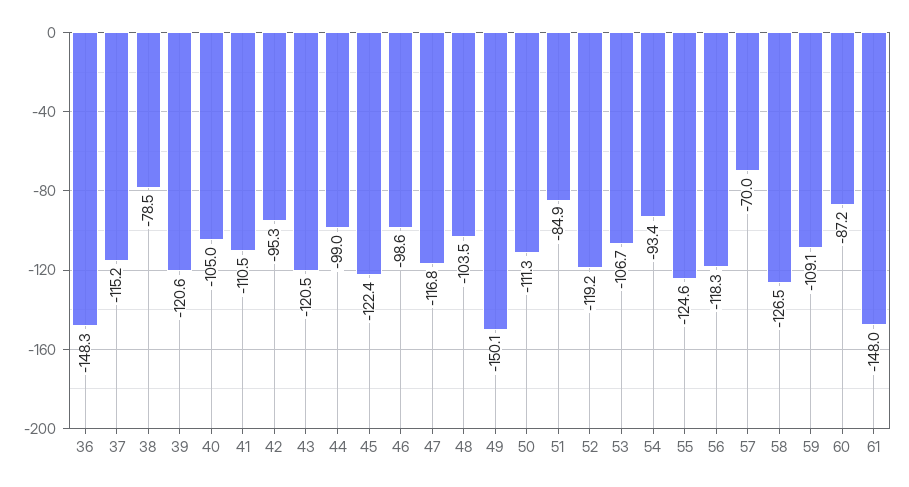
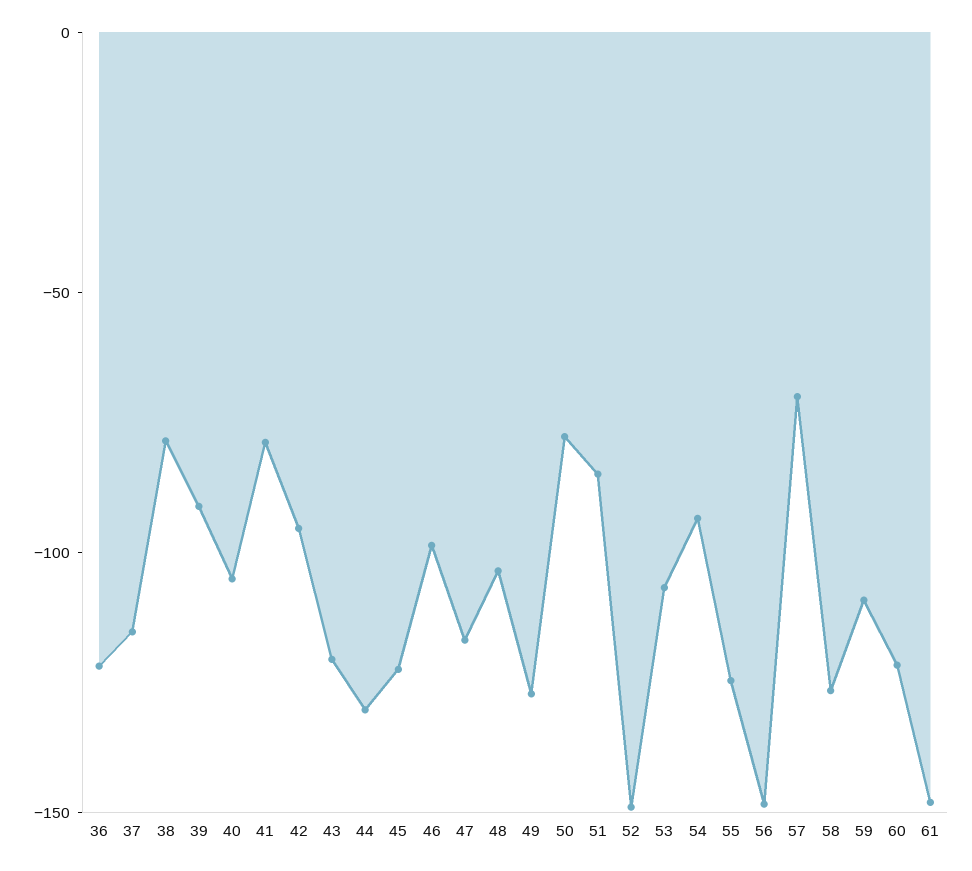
36: -148.3 -> -120
39: -120.6 -> -90
41: -110.5 -> -80
44: -99 -> -130
49: -150.1 -> -130
50: -111.3 -> -80
52: -119.2 -> -150
56: -118.3 -> -150
60: -87.2 -> -120

